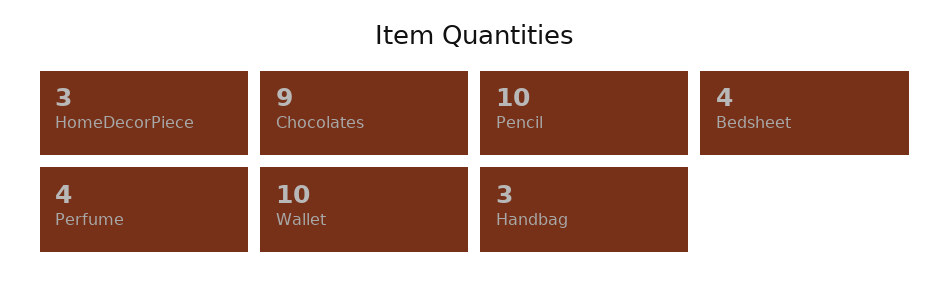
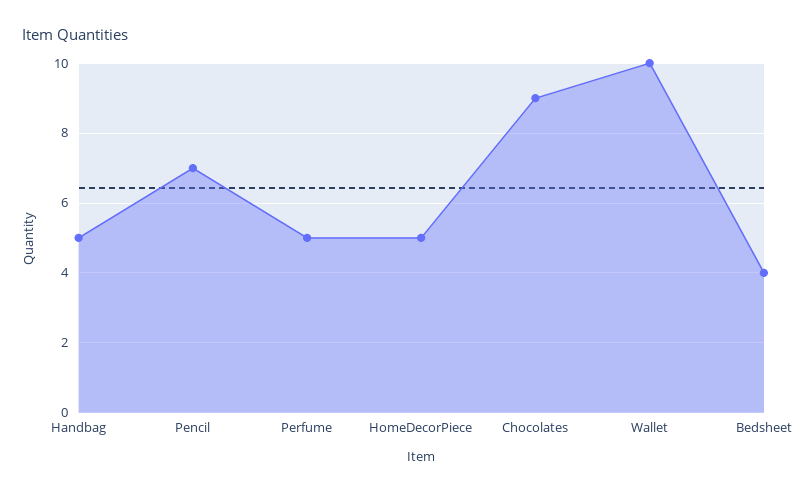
HomeDecorPiece: 3 -> 5
Pencil: 10 -> 7
Perfume: 4 -> 5
Handbag: 3 -> 5

